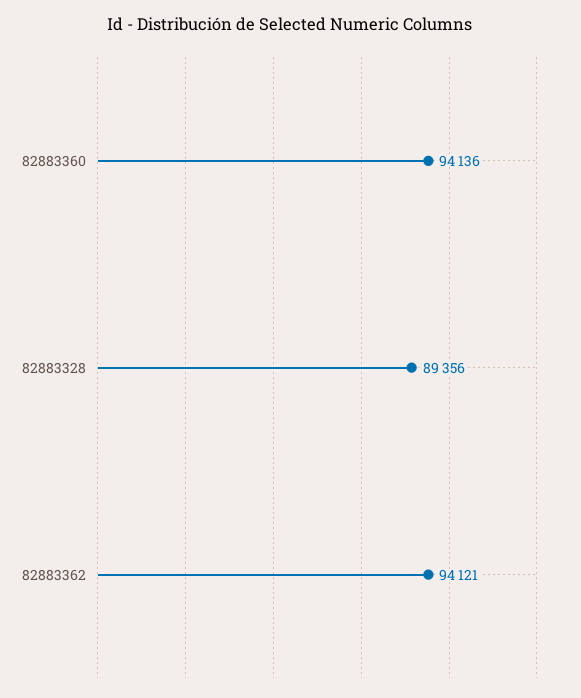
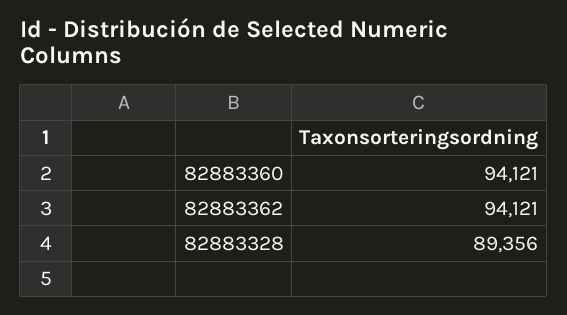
82883360: 94136 -> 94121

